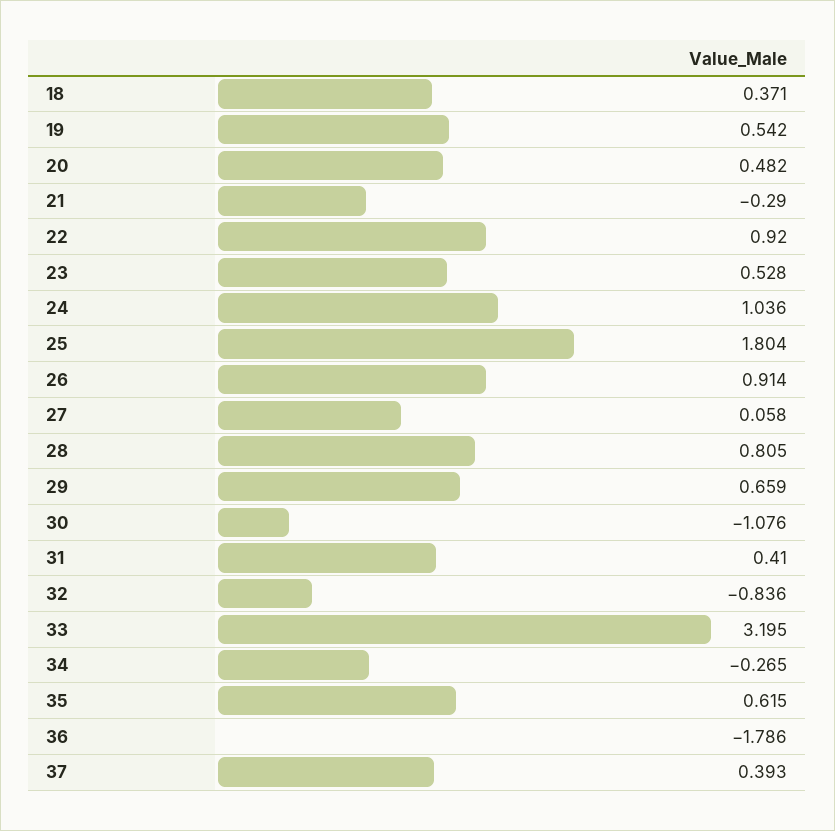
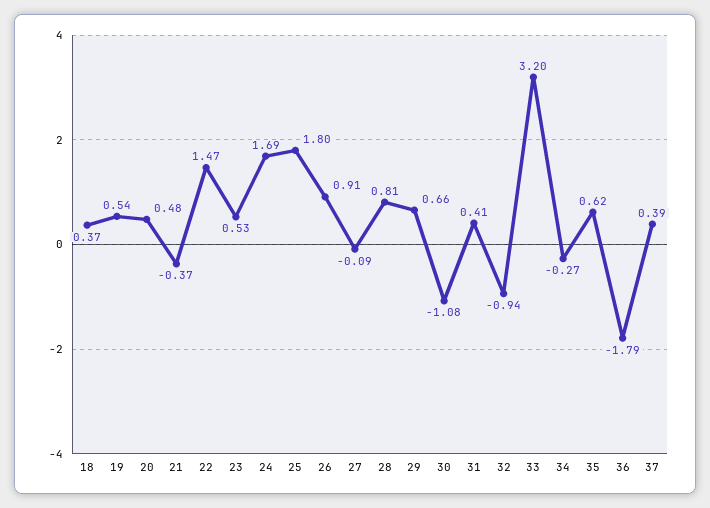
21: -0.29 -> -0.37
22: 0.92 -> 1.47
24: 1.036 -> 1.69
27: 0.058 -> -0.09
32: -0.836 -> -0.94

